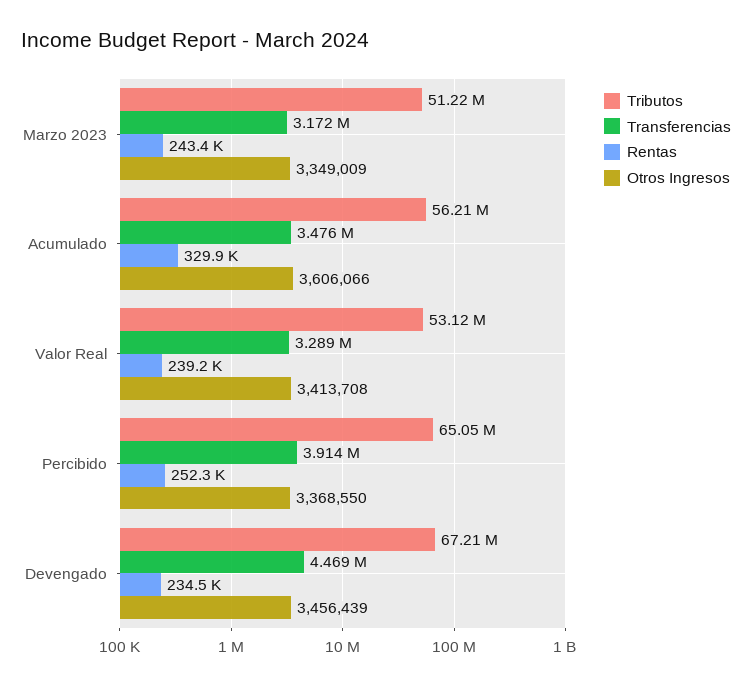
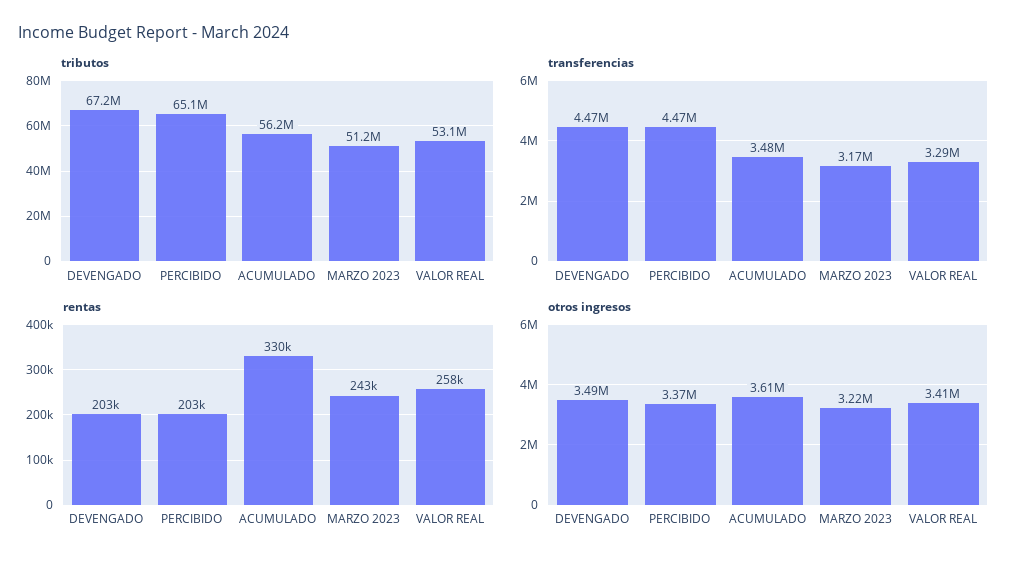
Otros Ingresos, Marzo 2023: 3349009 -> 3220000
Rentas, Valor Real: 239200 -> 258000
Transferencias, Percibido: 3914000 -> 4470000
Rentas, Percibido: 252300 -> 203000
Rentas, Devengado: 234500 -> 203000
Otros Ingresos, Devengado: 3456439 -> 3490000

